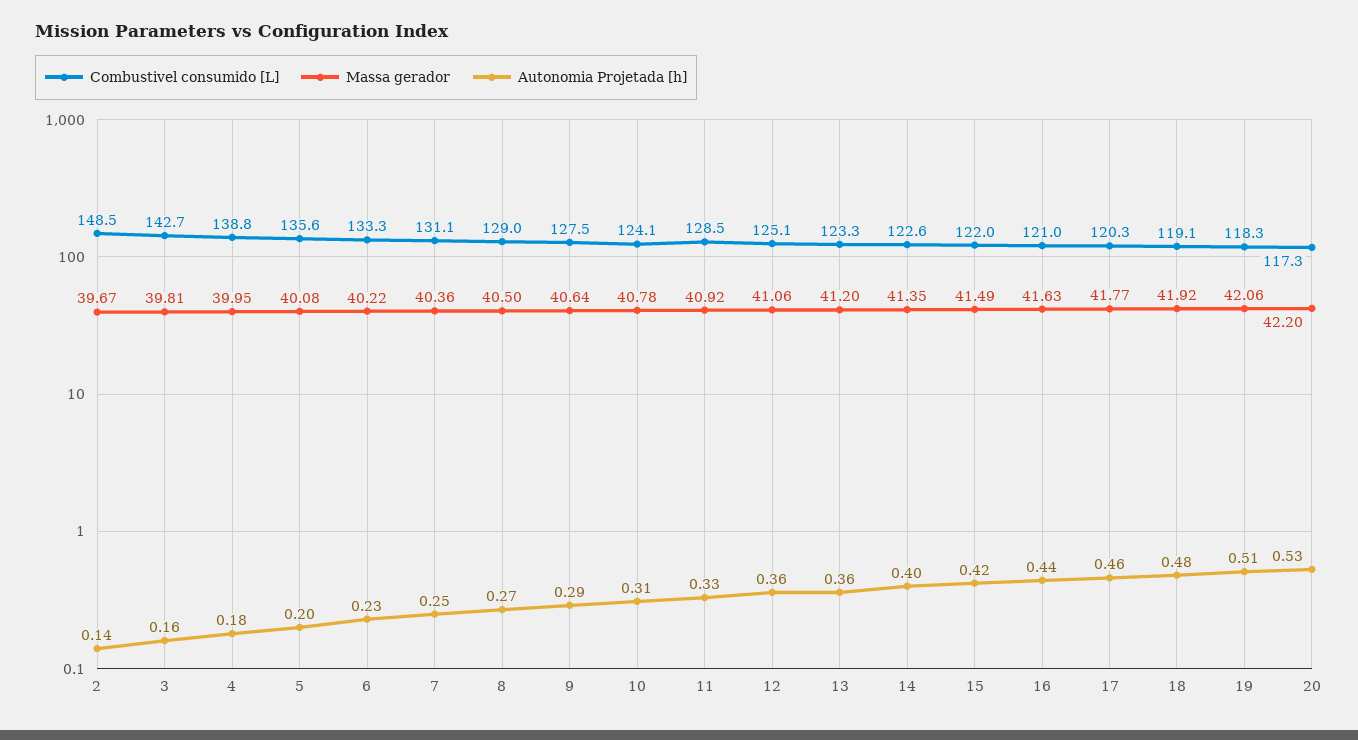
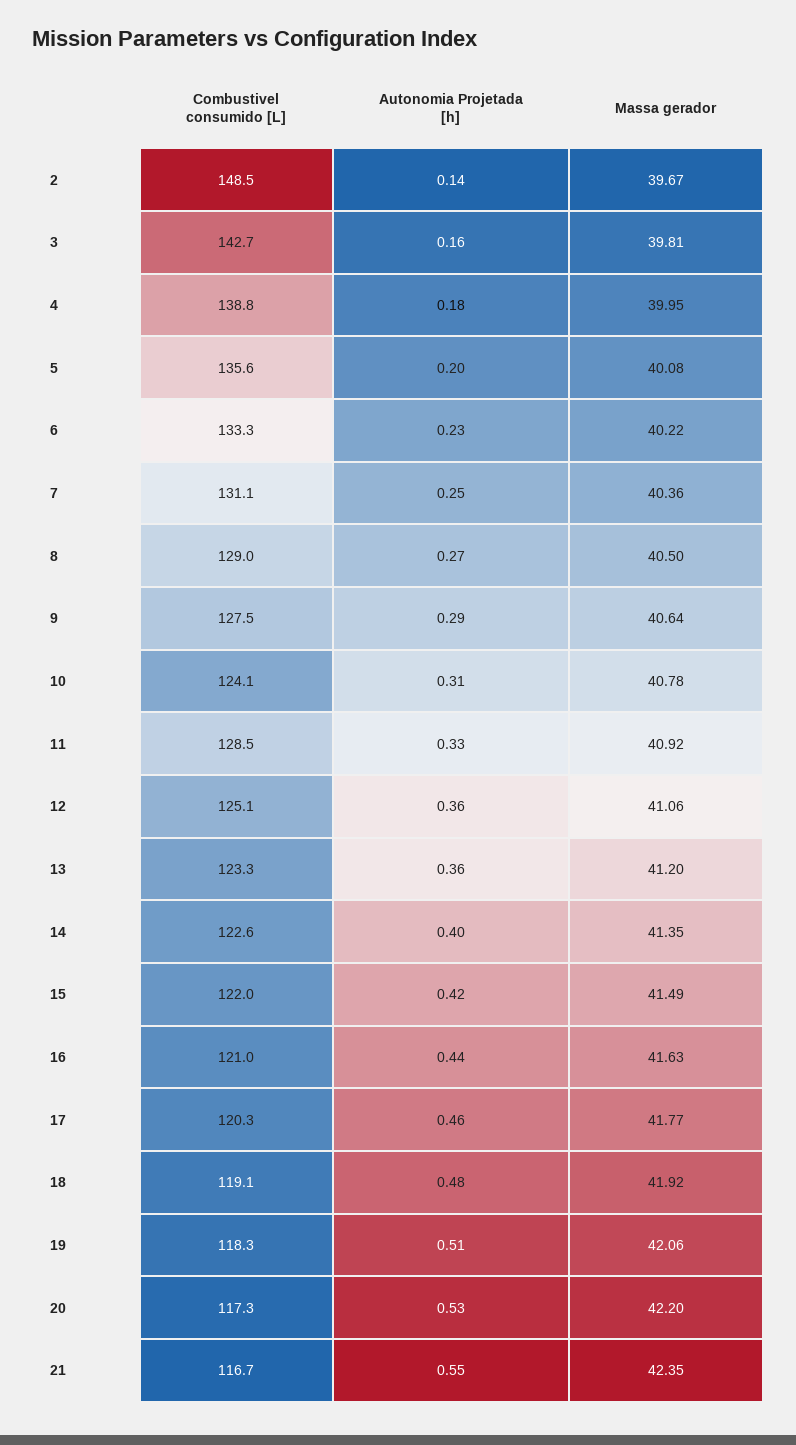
Combustivel consumido [L], 21: none -> 116.7
Autonomia Projetada [h], 21: none -> 0.55
Massa gerador, 21: none -> 42.35

